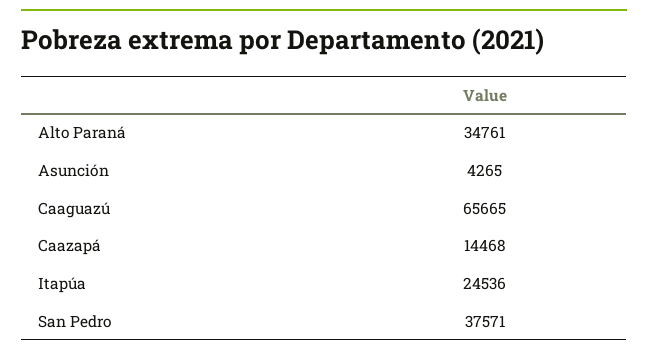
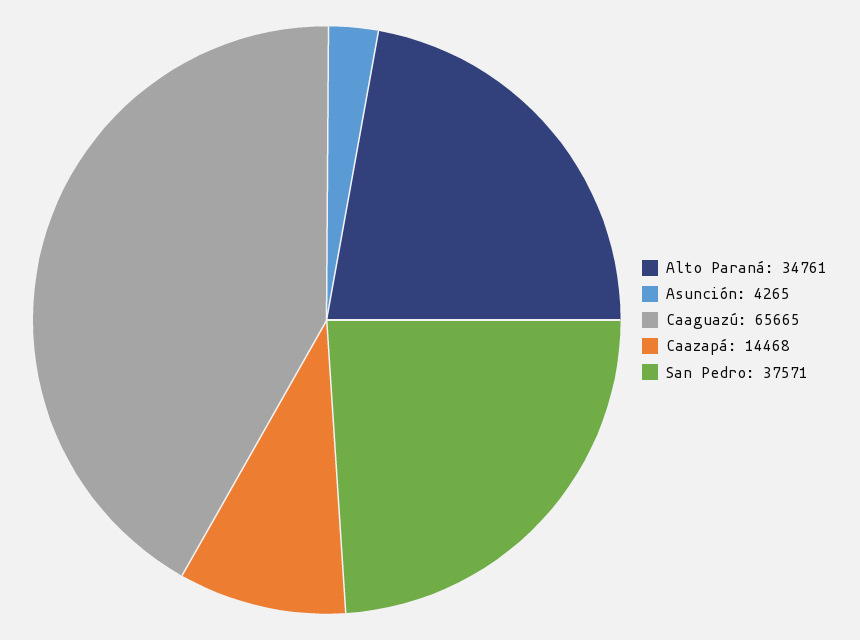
Itapúa: 24536 -> none

